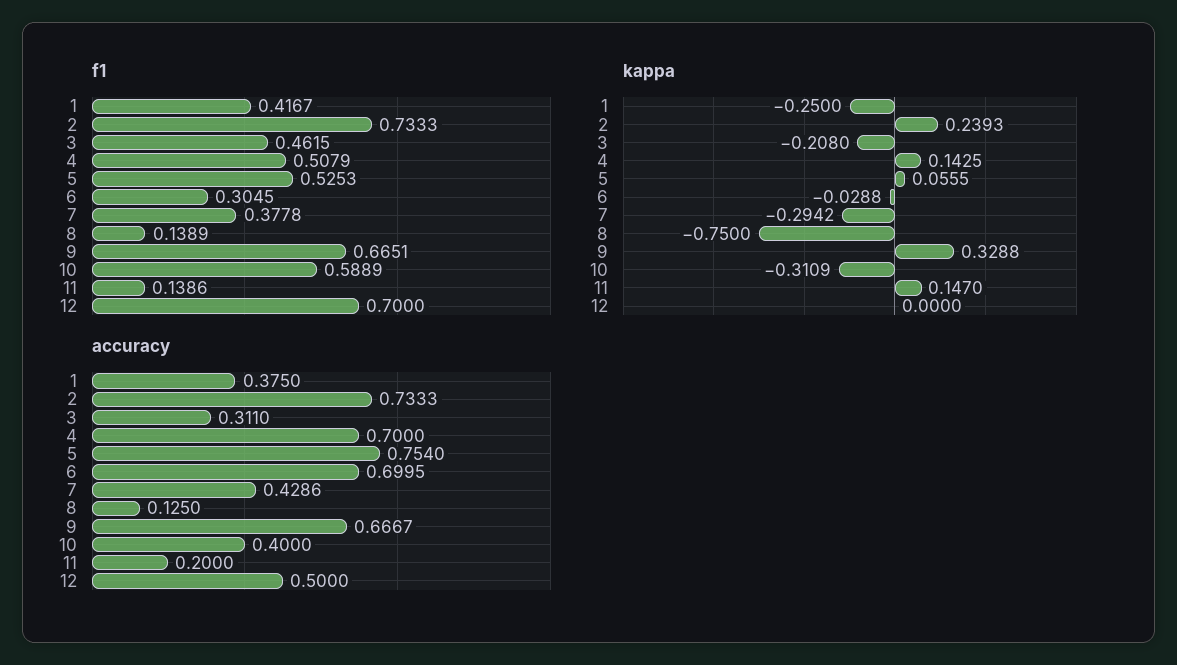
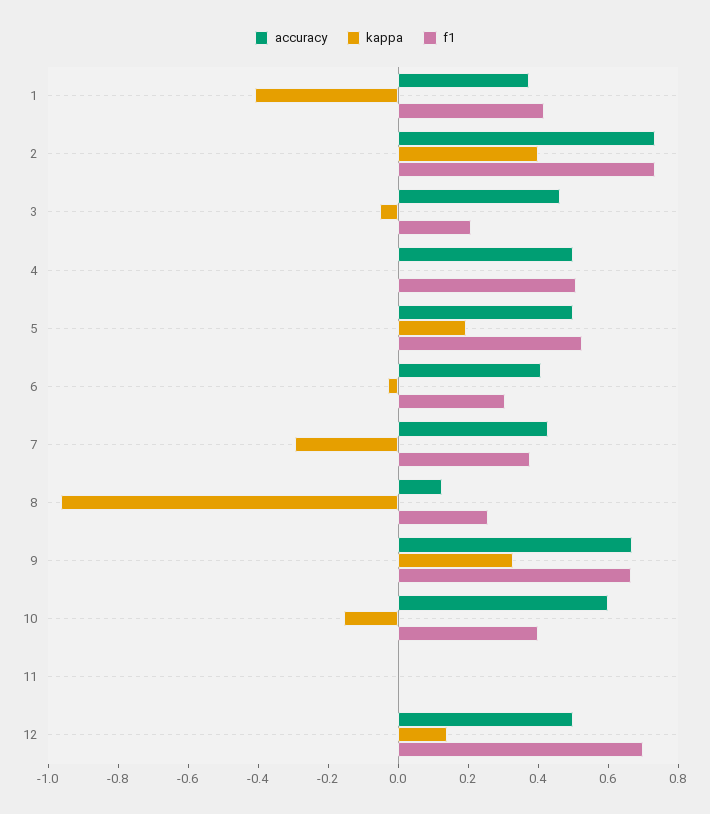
f1, 3: 0.4615 -> 0.2
f1, 8: 0.1389 -> 0.25
f1, 10: 0.5889 -> 0.4
f1, 11: 0.1386 -> 0
kappa, 1: -0.25 -> -0.4
kappa, 2: 0.2393 -> 0.4
kappa, 3: -0.208 -> -0.05
kappa, 4: 0.1425 -> 0
kappa, 5: 0.0555 -> 0.2
kappa, 8: -0.75 -> -0.95
kappa, 10: -0.3109 -> -0.15
kappa, 11: 0.147 -> 0
kappa, 12: 0 -> 0.15
accuracy, 3: 0.311 -> 0.45
accuracy, 4: 0.7 -> 0.5
accuracy, 5: 0.754 -> 0.5
accuracy, 6: 0.6995 -> 0.4
accuracy, 10: 0.4 -> 0.6
accuracy, 11: 0.2 -> 0

